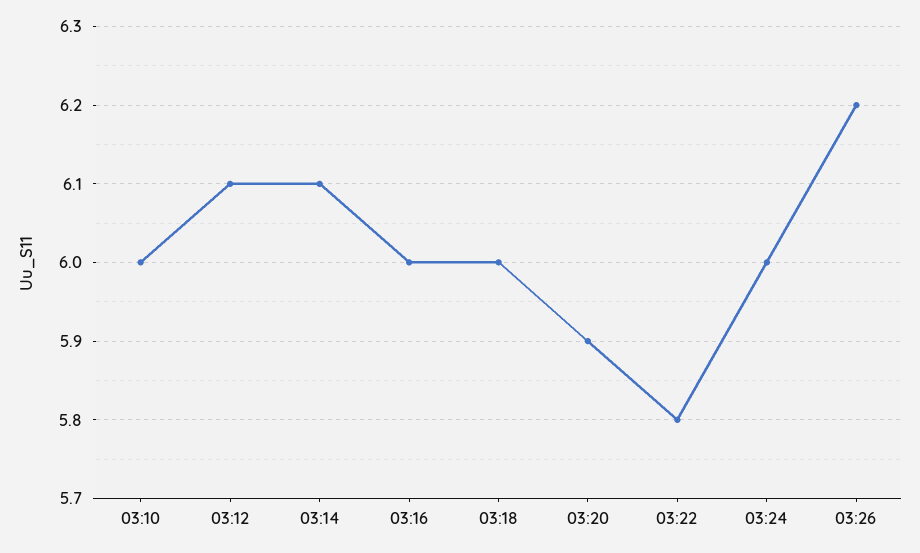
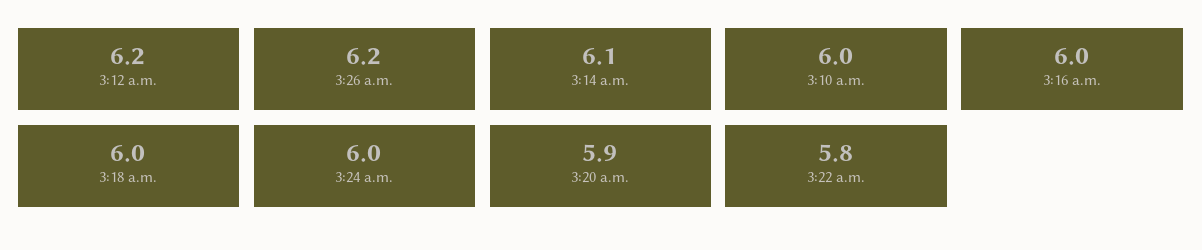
03:12: 6.1 -> 6.2

